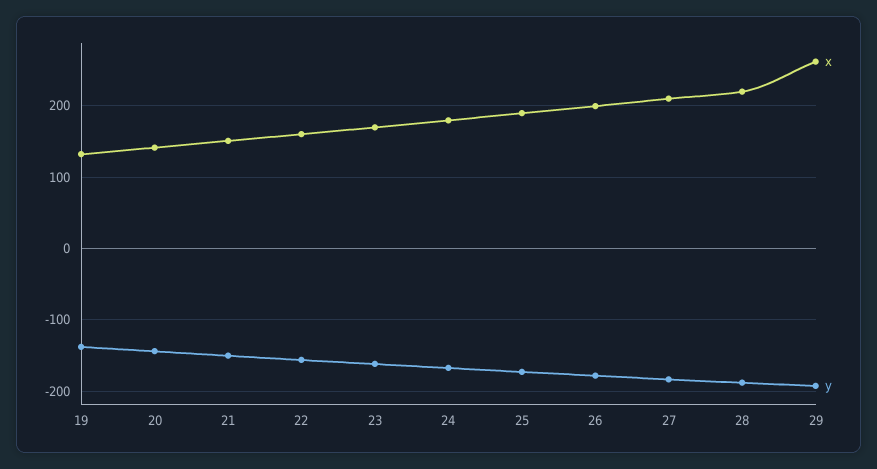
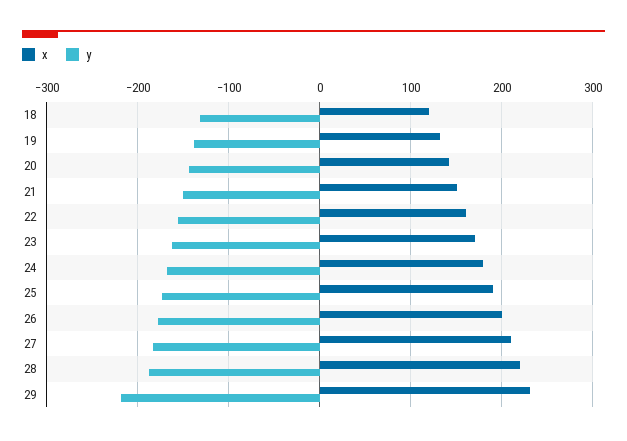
x, 29: 260 -> 230
y, 29: -190 -> -220
x, 18: none -> 120
y, 18: none -> -130

